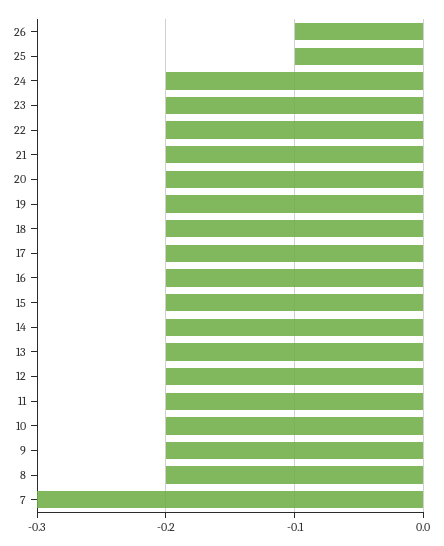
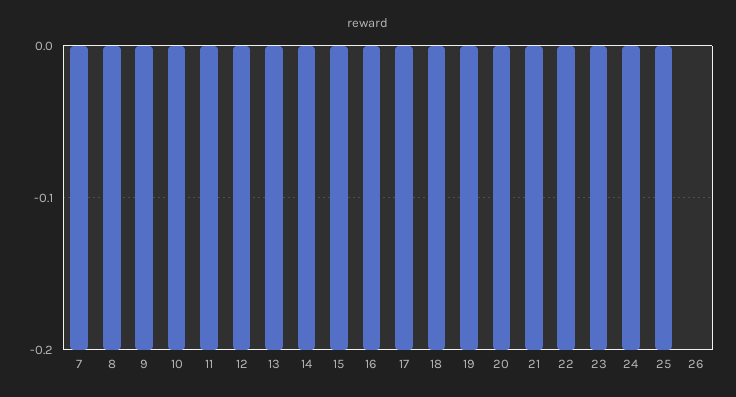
26: -0.1 -> 0
25: -0.1 -> -0.2
7: -0.3 -> -0.2

